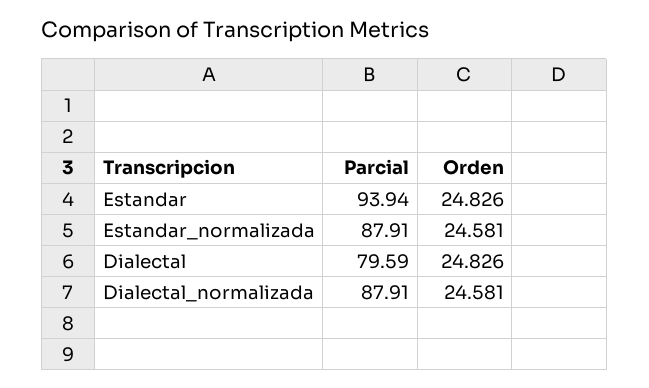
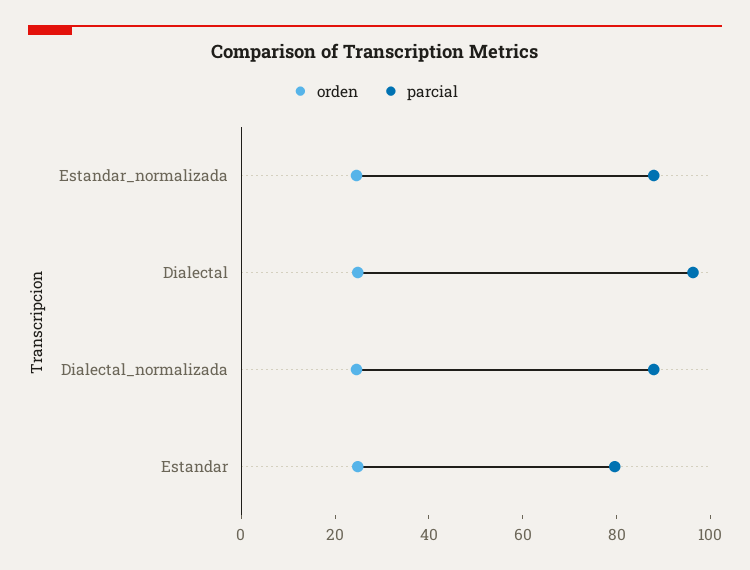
Parcial, Estandar: 93.94 -> 80
Parcial, Dialectal: 79.59 -> 95

